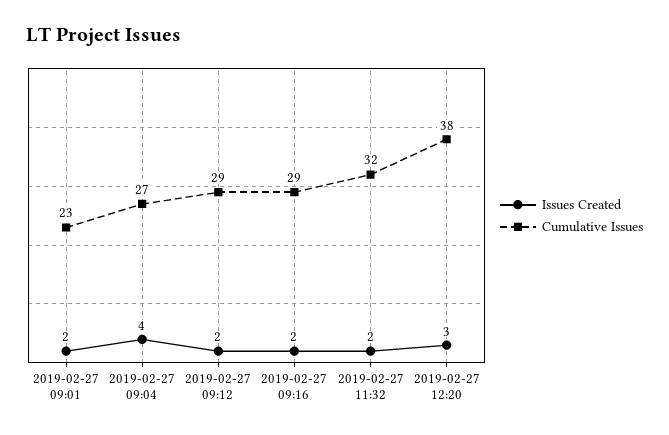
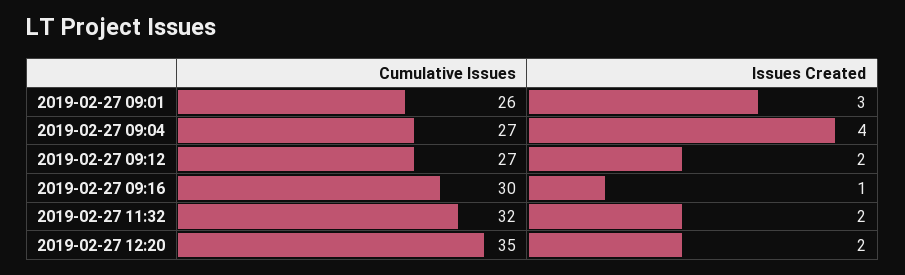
Issues Created, 2019-02-27 09:01: 2 -> 3
Cumulative Issues, 2019-02-27 09:01: 23 -> 26
Cumulative Issues, 2019-02-27 09:12: 29 -> 27
Issues Created, 2019-02-27 09:16: 2 -> 1
Cumulative Issues, 2019-02-27 09:16: 29 -> 30
Issues Created, 2019-02-27 12:20: 3 -> 2
Cumulative Issues, 2019-02-27 12:20: 38 -> 35

